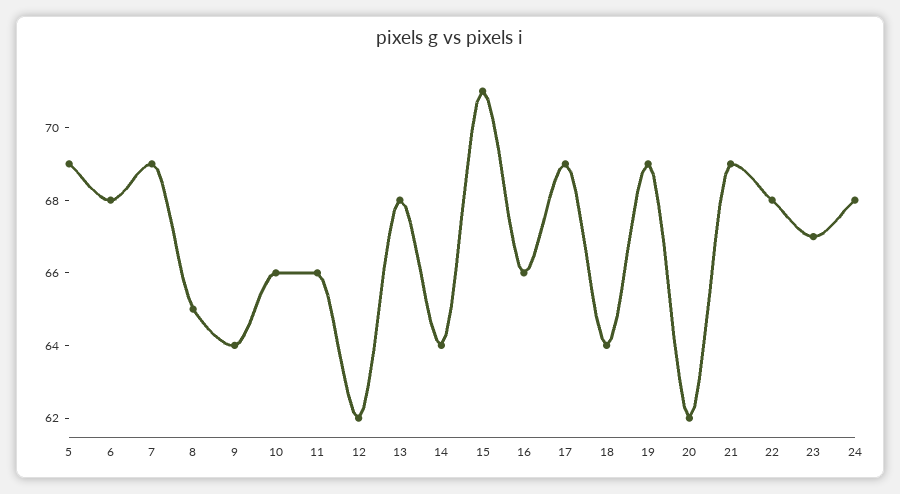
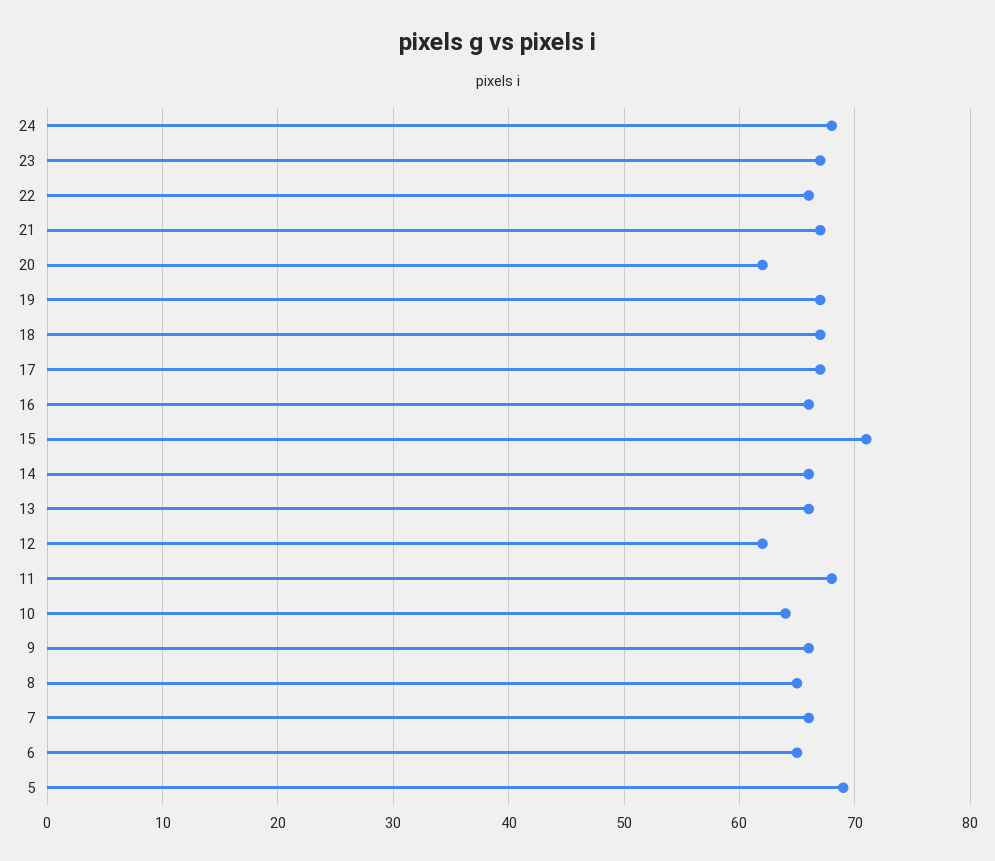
6: 68 -> 65
7: 69 -> 66
9: 64 -> 66
10: 66 -> 64
11: 66 -> 68
13: 68 -> 66
14: 64 -> 66
17: 69 -> 67
18: 64 -> 67
19: 69 -> 67
21: 69 -> 67
22: 68 -> 66

